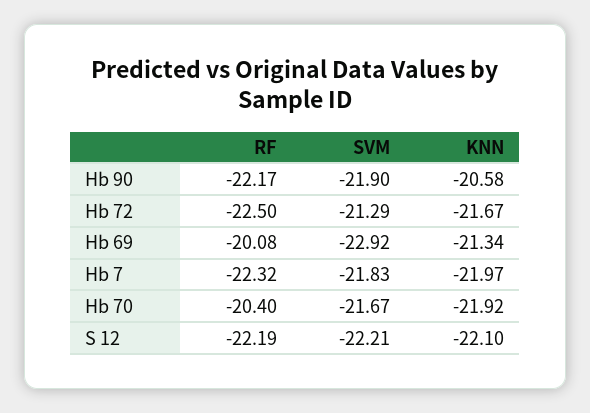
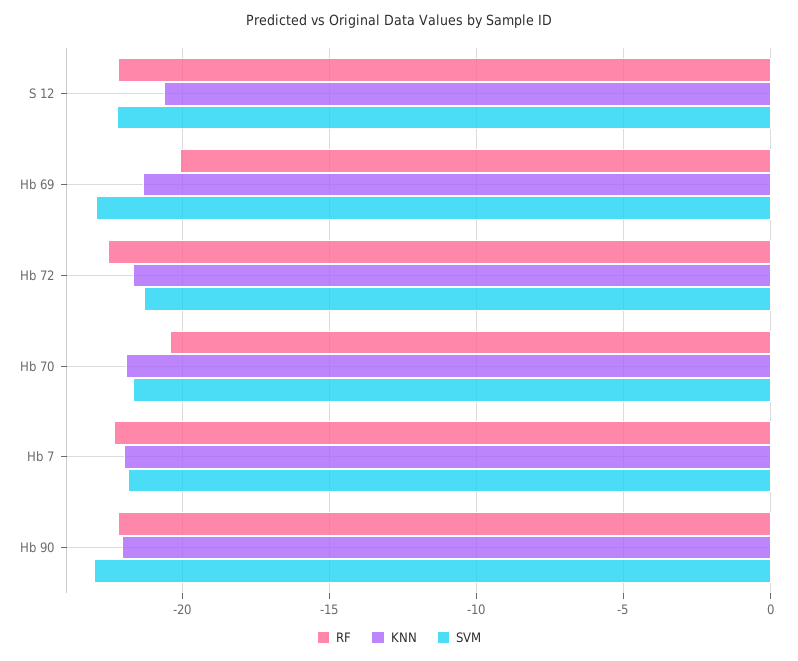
SVM, Hb 90: -21.9 -> -23
KNN, Hb 90: -20.58 -> -22
KNN, S 12: -22.1 -> -20.5

